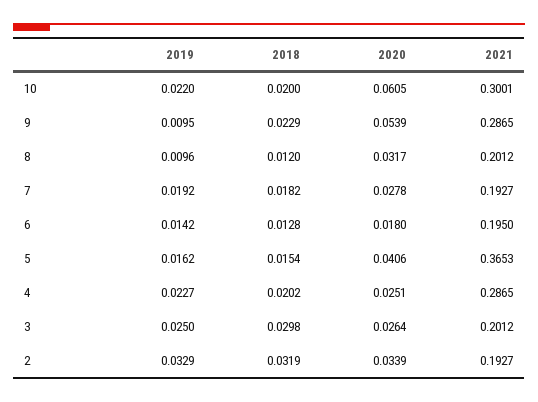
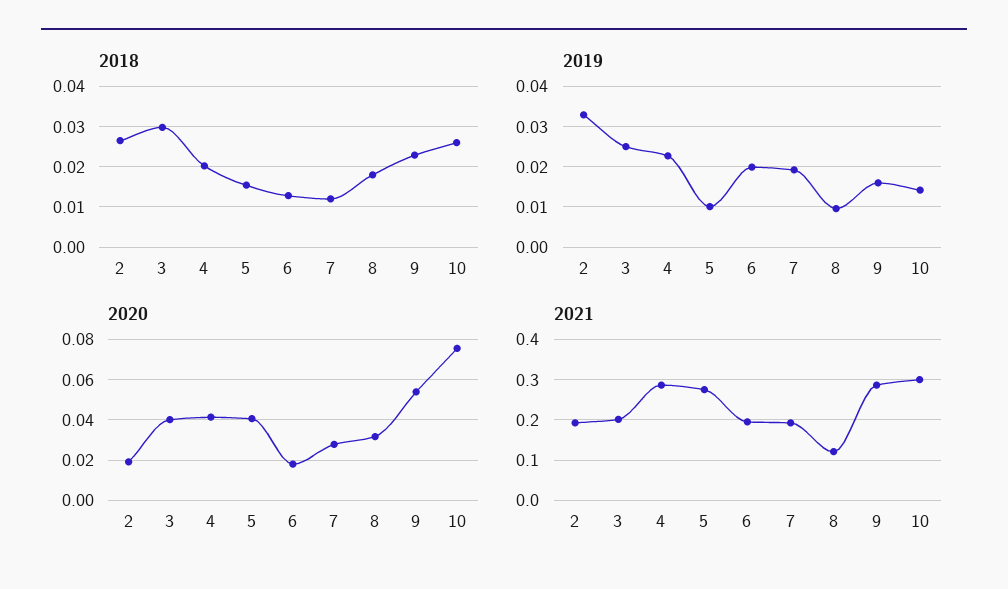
2019, 10: 0.022 -> 0.014
2018, 10: 0.02 -> 0.026
2020, 10: 0.0605 -> 0.075
2019, 9: 0.0095 -> 0.016
2018, 8: 0.012 -> 0.018
2021, 8: 0.2012 -> 0.12
2018, 7: 0.0182 -> 0.012
2019, 6: 0.0142 -> 0.02
2019, 5: 0.0162 -> 0.01
2021, 5: 0.3653 -> 0.28
2020, 4: 0.0251 -> 0.04
2020, 3: 0.0264 -> 0.04
2018, 2: 0.0319 -> 0.026
2020, 2: 0.0339 -> 0.02

